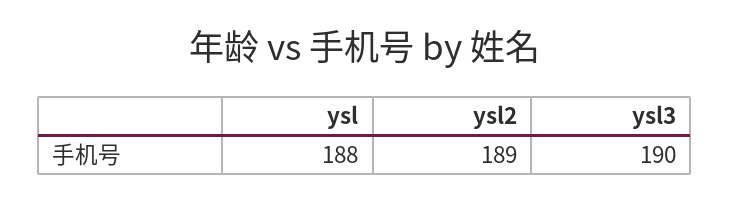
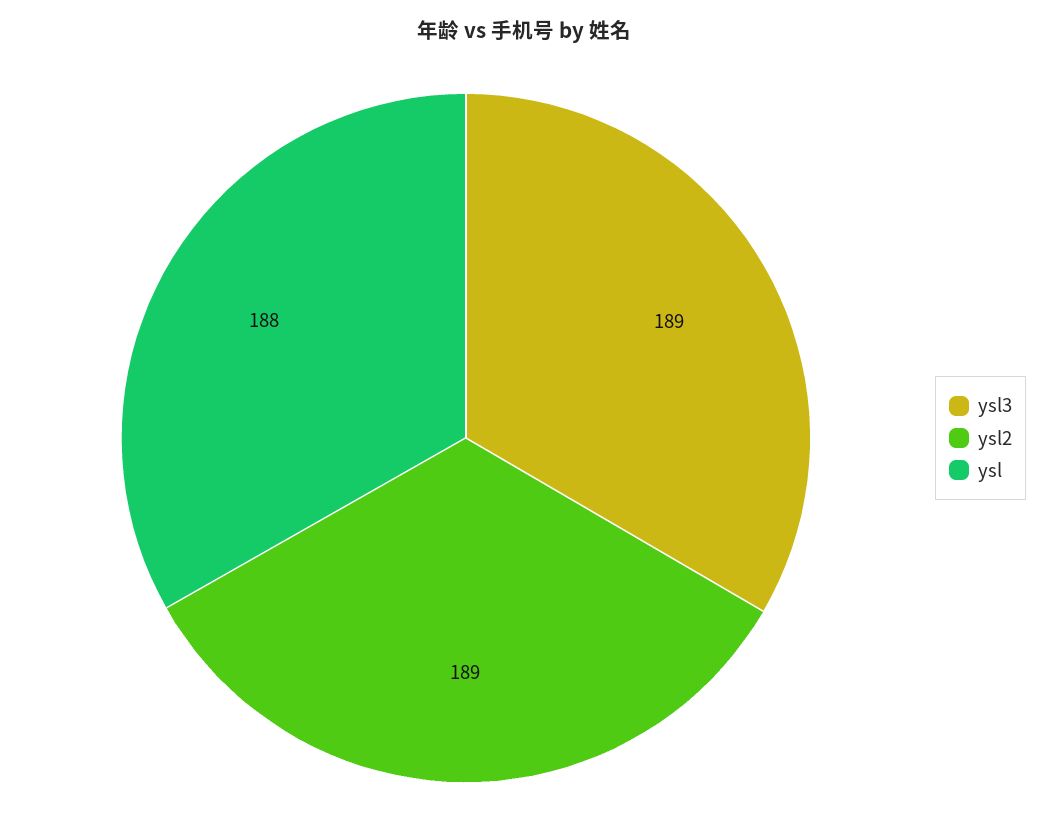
ysl3: 190 -> 189

